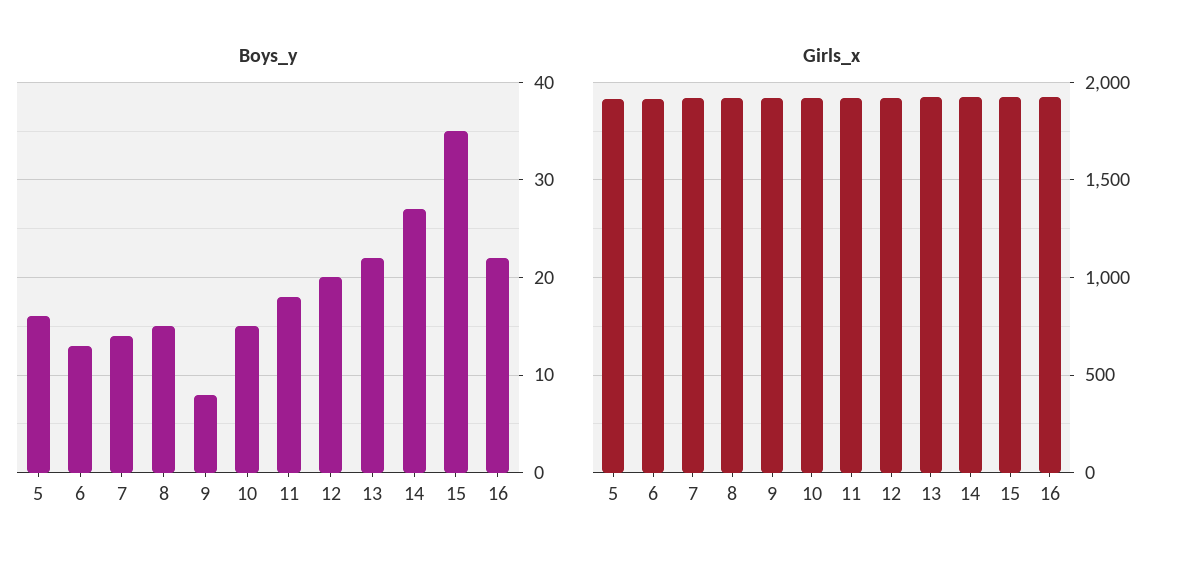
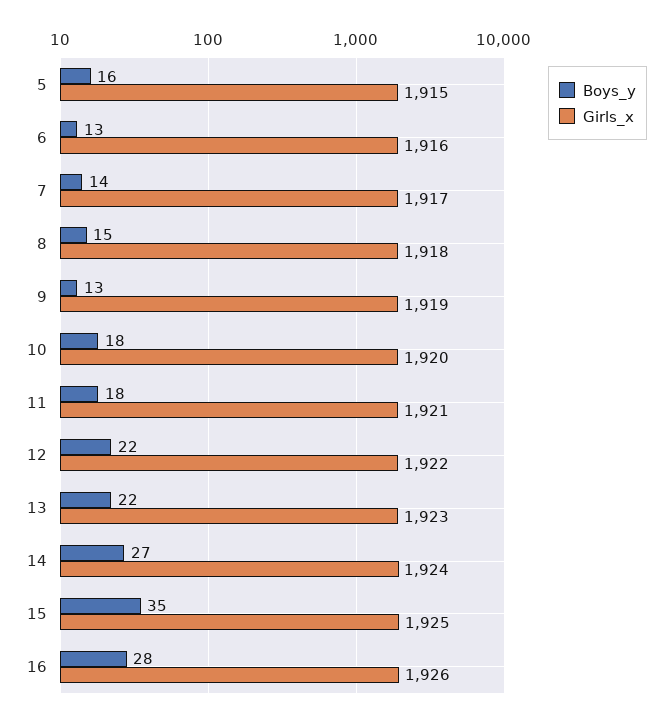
Boys_y, 9: 8 -> 13
Boys_y, 10: 15 -> 18
Boys_y, 12: 20 -> 22
Boys_y, 16: 22 -> 28

